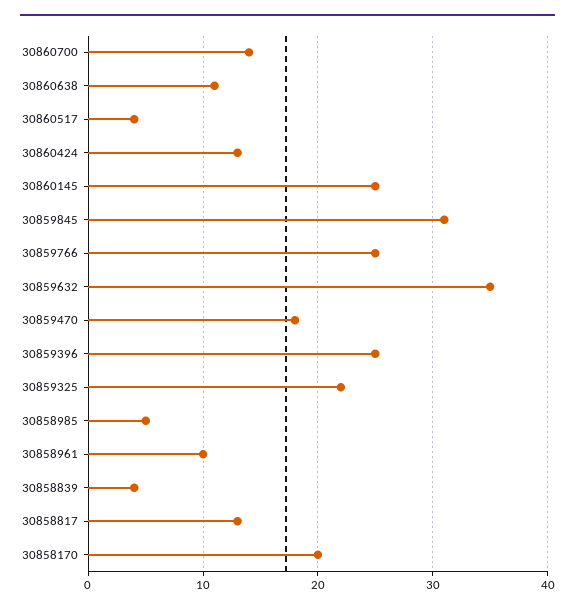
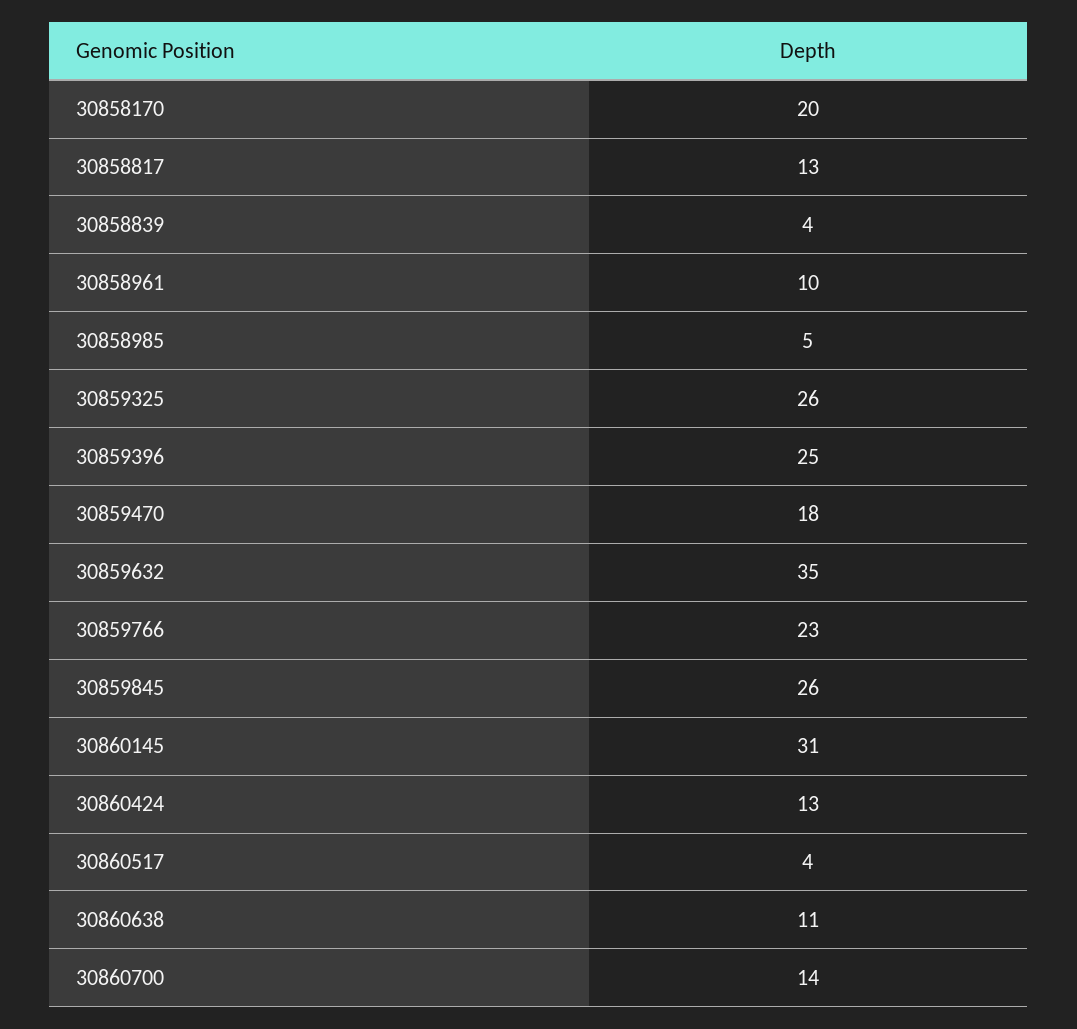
30860145: 25 -> 31
30859845: 31 -> 26
30859766: 25 -> 23
30859325: 22 -> 26

